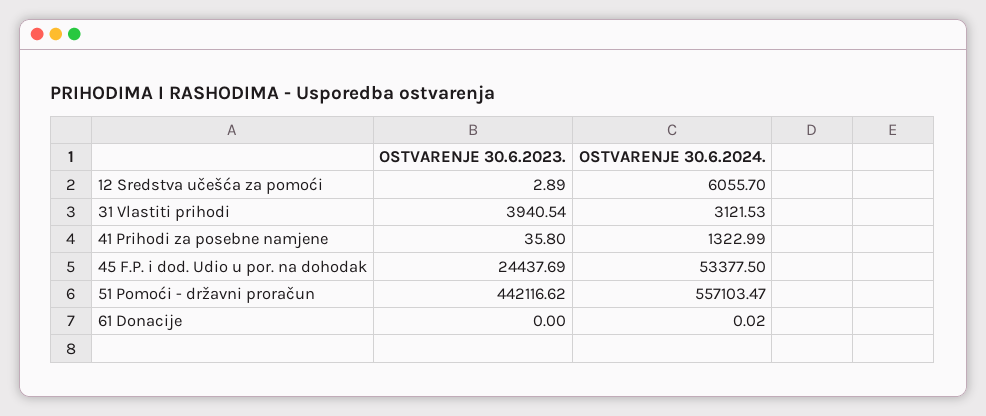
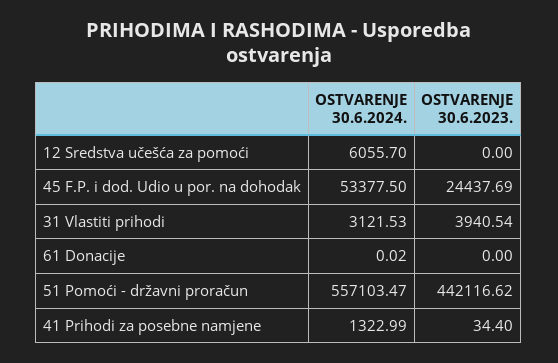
OSTVARENJE 30.6.2023., 12 Sredstva učešća za pomoći: 2.89 -> 0
OSTVARENJE 30.6.2023., 41 Prihodi za posebne namjene: 35.8 -> 34.4

